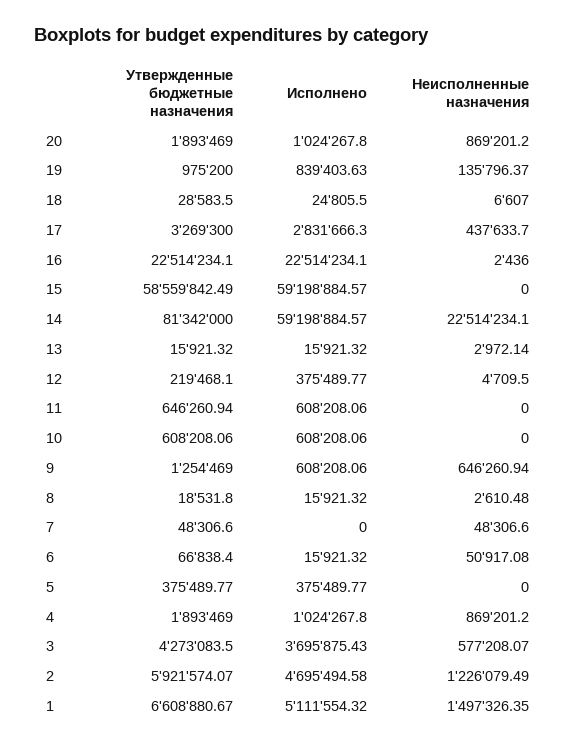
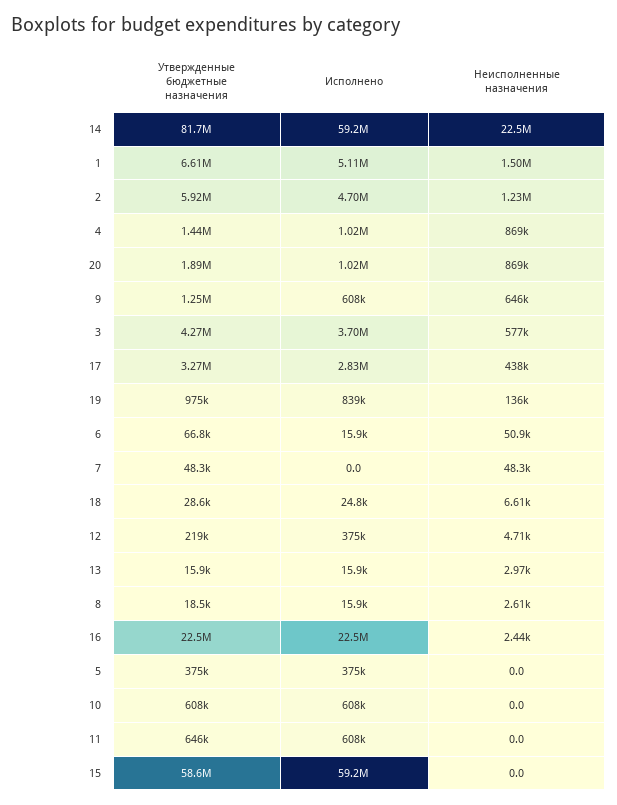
Утвержденные бюджетные назначения, 14: 81342000 -> 81700000
Утвержденные бюджетные назначения, 4: 1893469 -> 1440000

